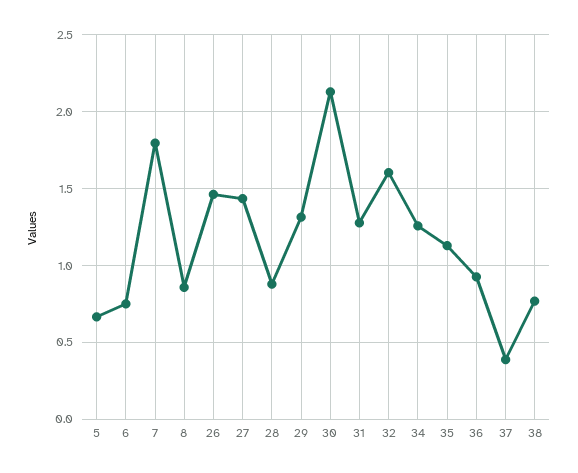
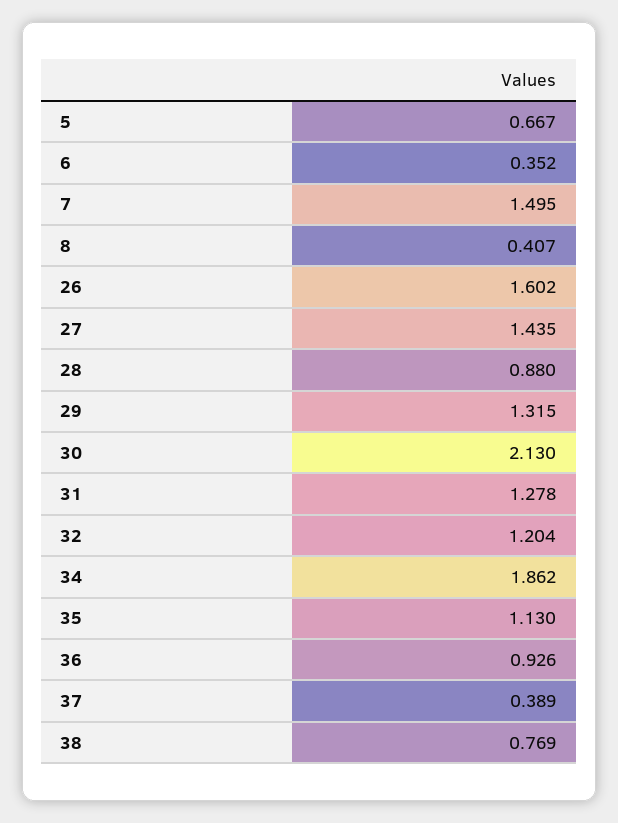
6: 0.75 -> 0.352
7: 1.8 -> 1.495
8: 0.85 -> 0.407
26: 1.45 -> 1.602
32: 1.6 -> 1.204
34: 1.25 -> 1.862

